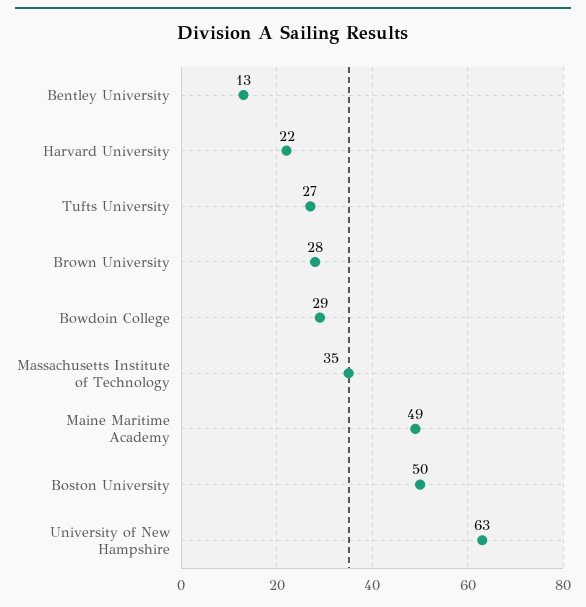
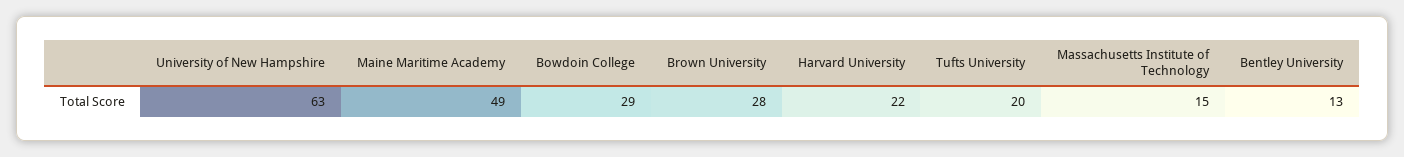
Tufts University: 27 -> 20
Massachusetts Institute of Technology: 35 -> 15
Boston University: 50 -> none

